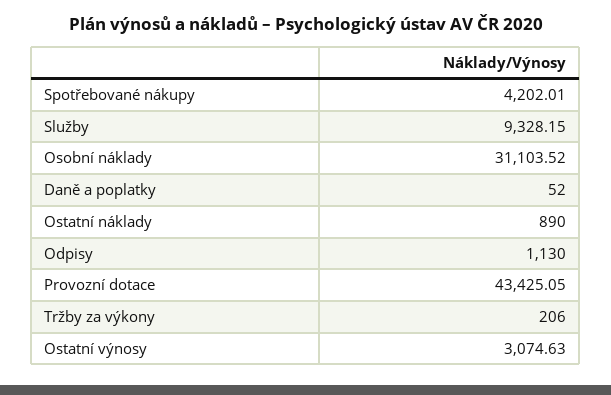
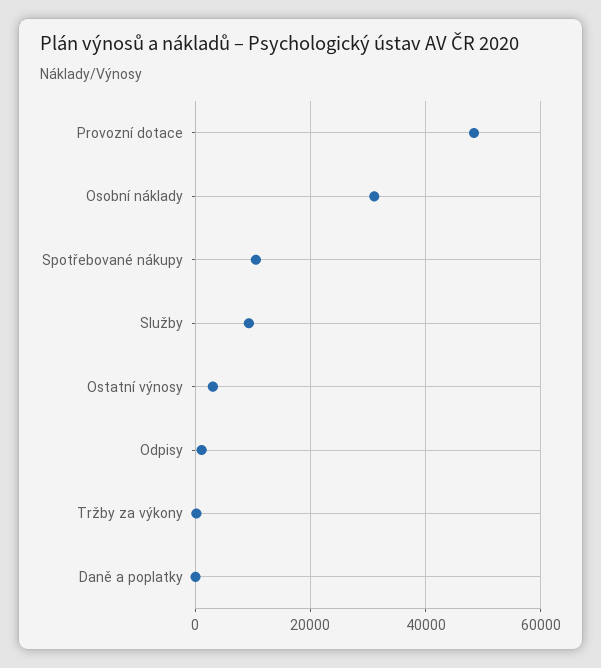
Spotřebované nákupy: 4202.01 -> 10000
Ostatní náklady: 890 -> none
Provozní dotace: 43425.05 -> 48000

